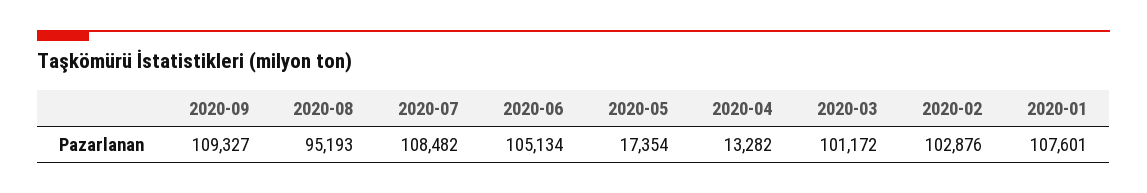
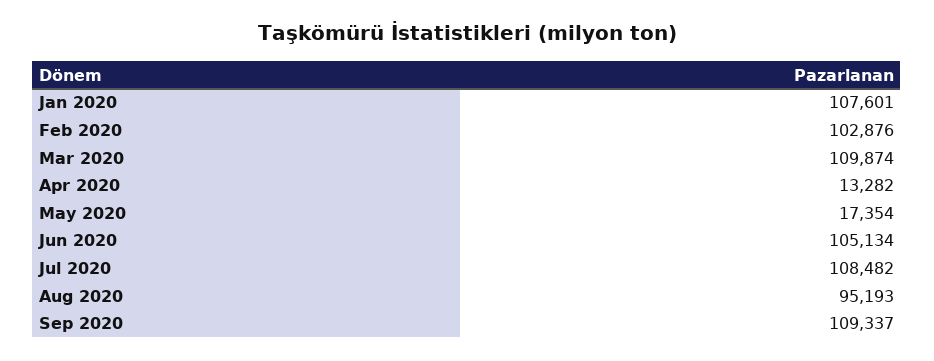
2020-09: 109327 -> 109337
2020-03: 101172 -> 109874

